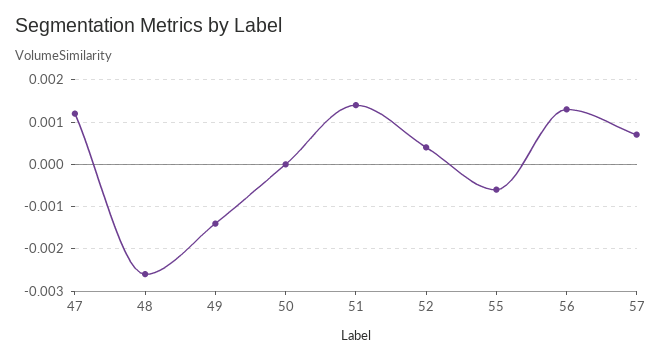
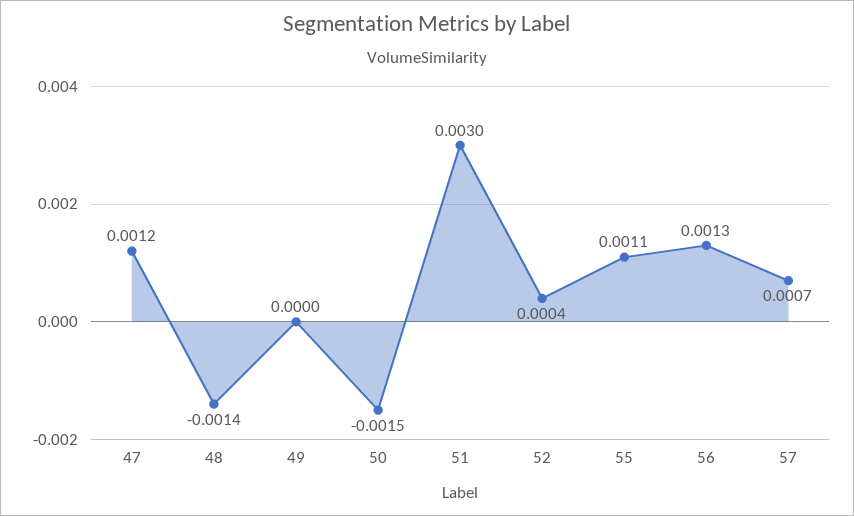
48: -0.0025 -> -0.0014
49: -0.0015 -> 0
50: 0 -> -0.0015
51: 0.0015 -> 0.003
55: -0.0005 -> 0.0011

